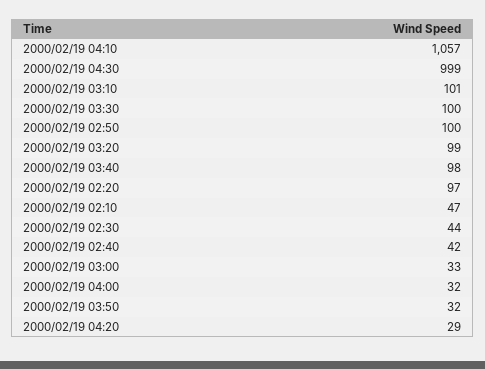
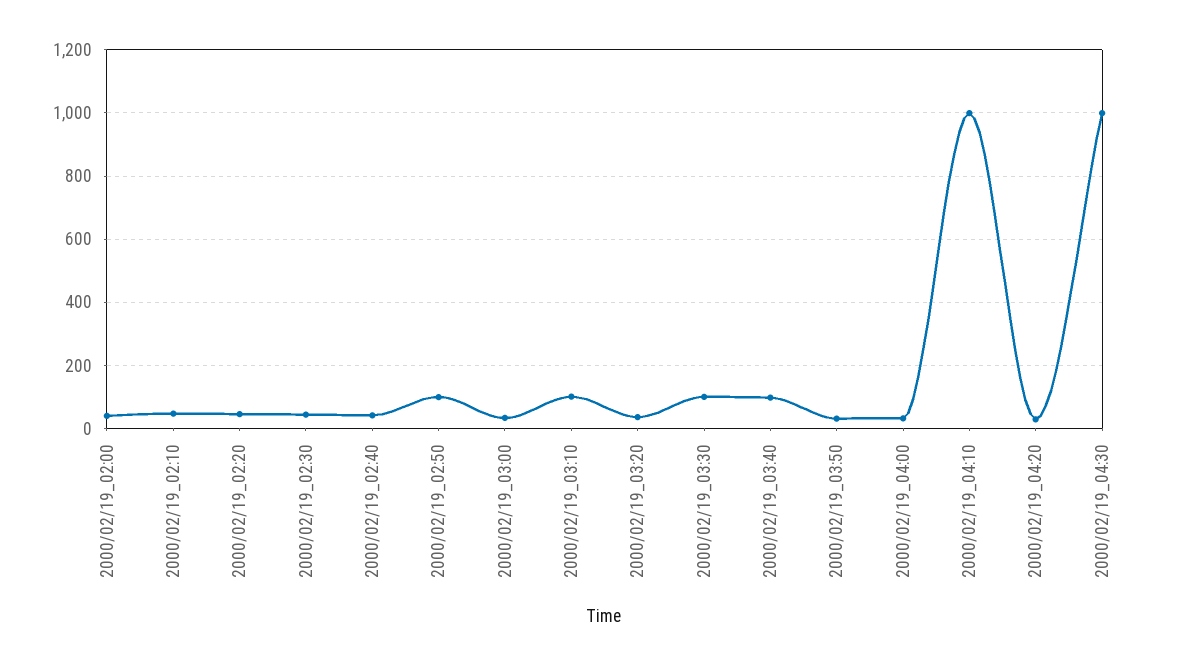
2000/02/19 04:10: 1057 -> 1000
2000/02/19 03:20: 99 -> 40
2000/02/19 02:20: 97 -> 40
2000/02/19_02:00: none -> 40

